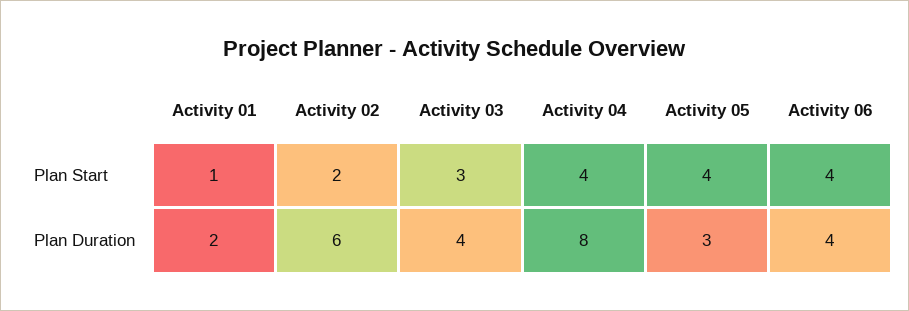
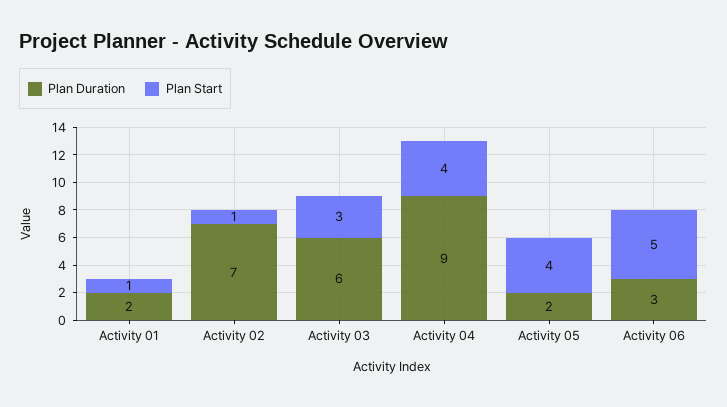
Plan Start, Activity 02: 2 -> 1
Plan Start, Activity 06: 4 -> 5
Plan Duration, Activity 02: 6 -> 7
Plan Duration, Activity 03: 4 -> 6
Plan Duration, Activity 04: 8 -> 9
Plan Duration, Activity 05: 3 -> 2
Plan Duration, Activity 06: 4 -> 3

